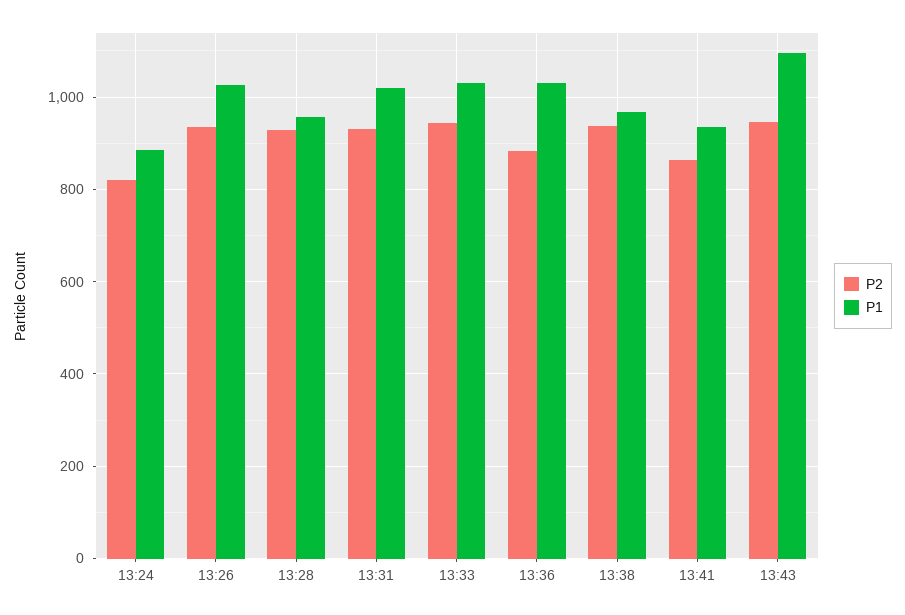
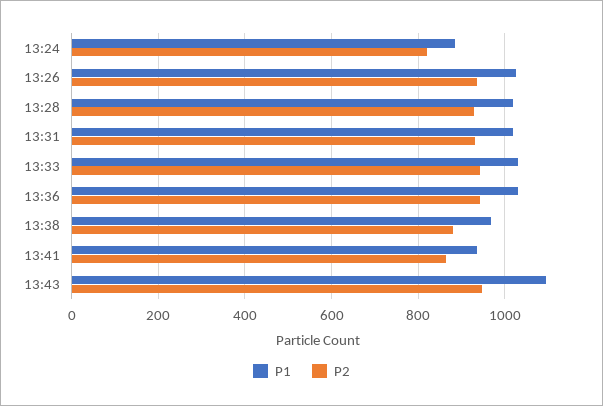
P1, 13:28: 960 -> 1020
P2, 13:36: 880 -> 940
P2, 13:38: 940 -> 880

